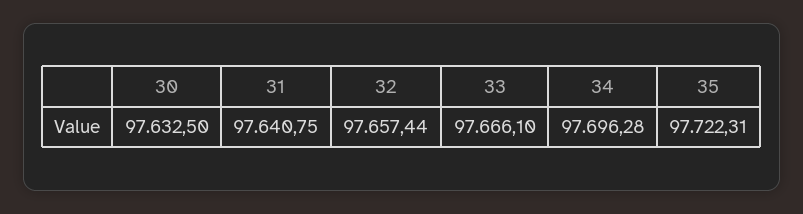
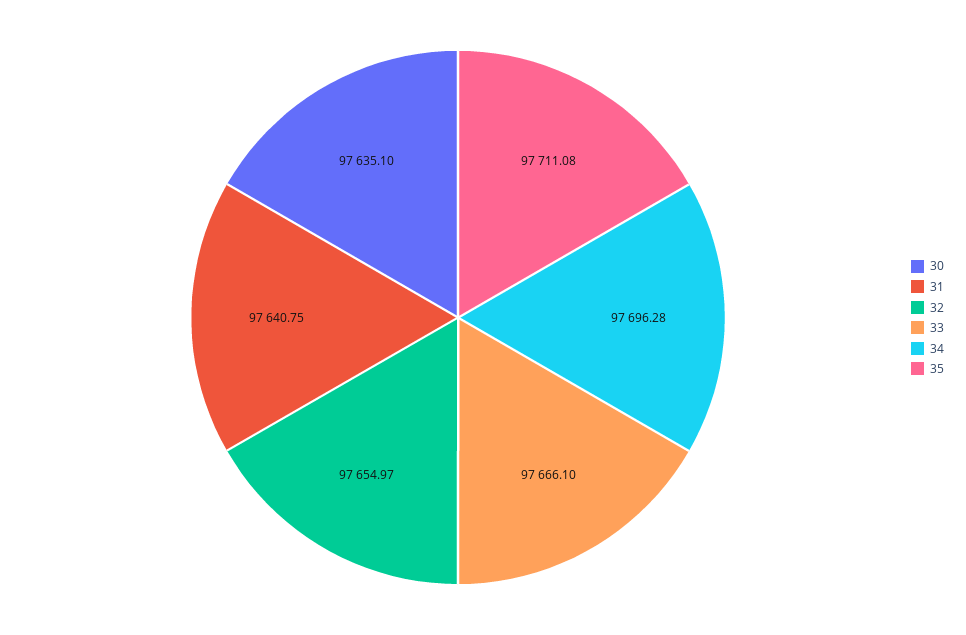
30: 97632.5 -> 97635.1
32: 97657.44 -> 97654.97
35: 97722.31 -> 97711.08

